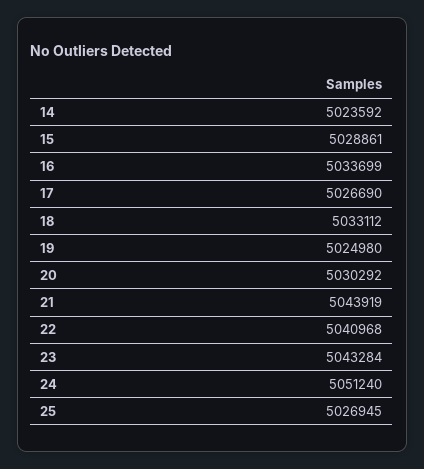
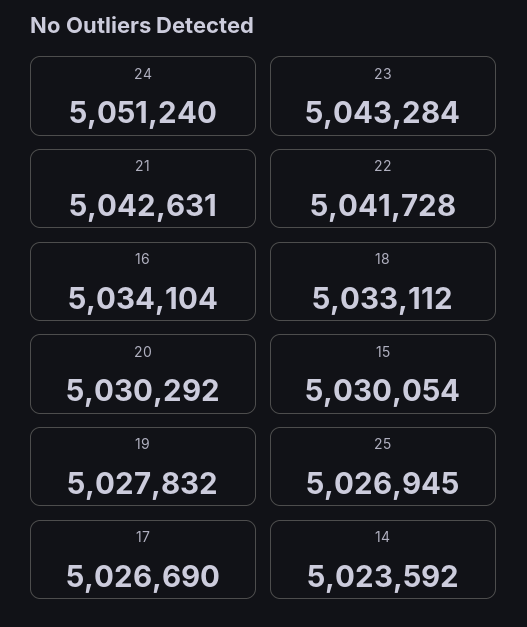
15: 5028861 -> 5030054
16: 5033699 -> 5034104
19: 5024980 -> 5027832
21: 5043919 -> 5042631
22: 5040968 -> 5041728

